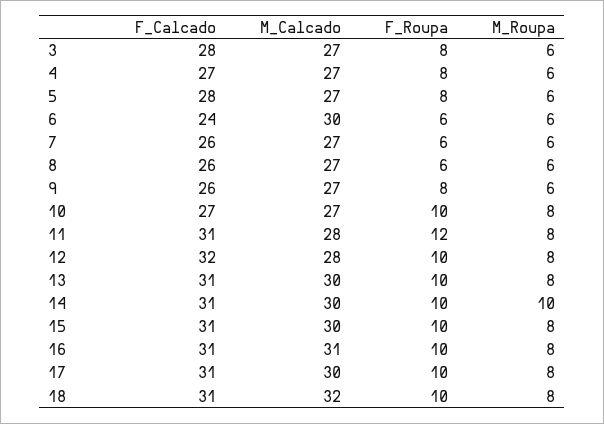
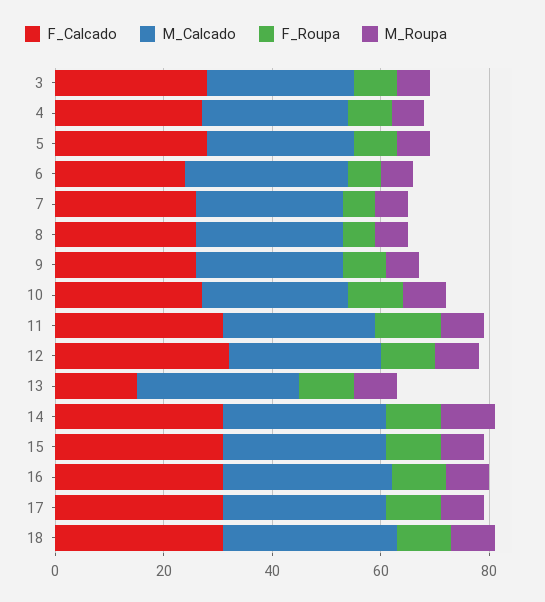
F_Calcado, 13: 31 -> 15

